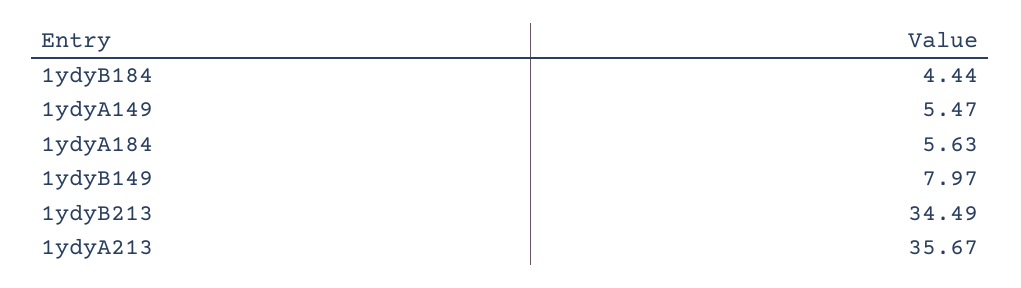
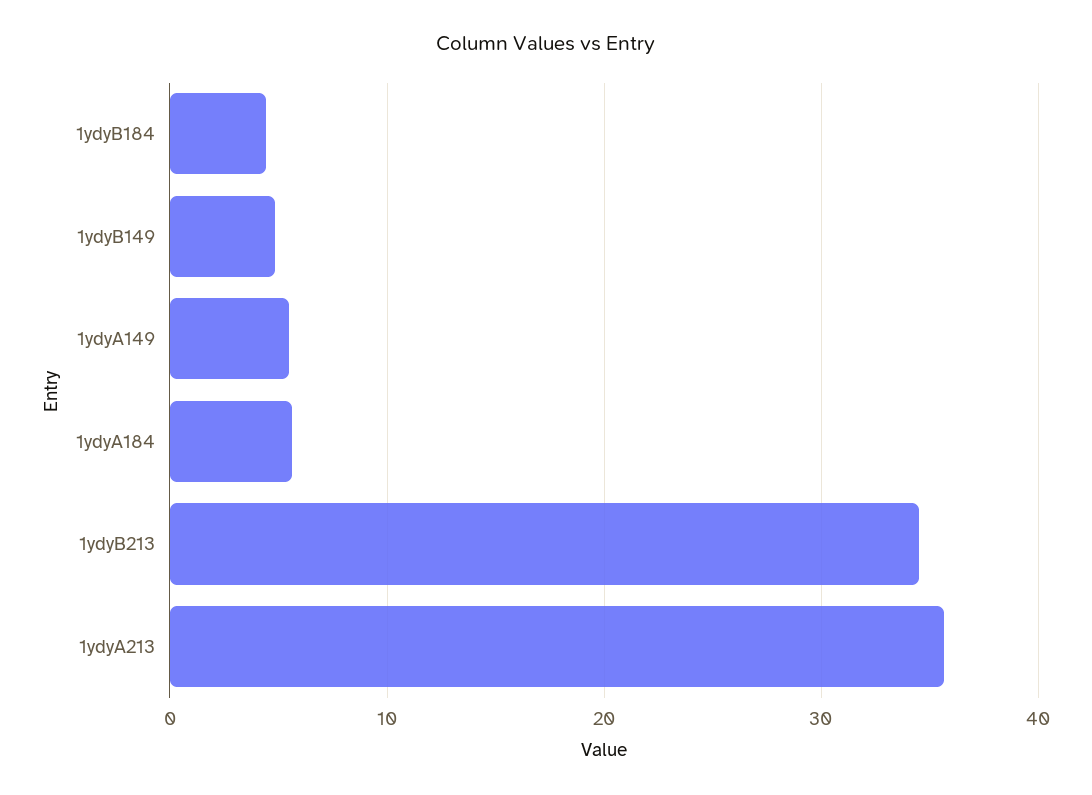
1ydyB149: 7.97 -> 5

